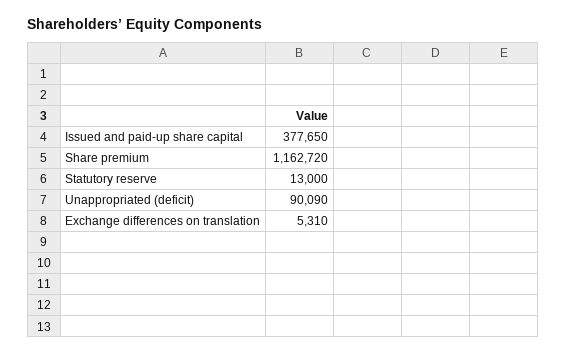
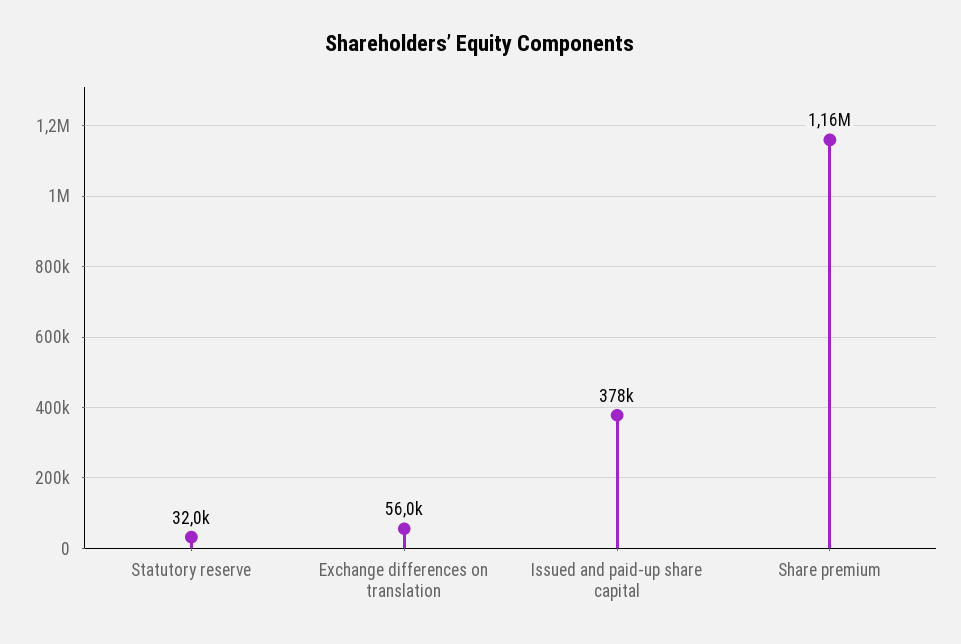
Statutory reserve: 13000 -> 32000
Unappropriated (deficit): 90090 -> none
Exchange differences on translation: 5310 -> 56000

